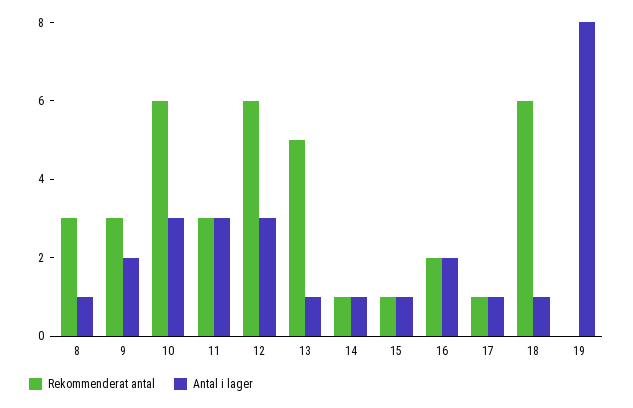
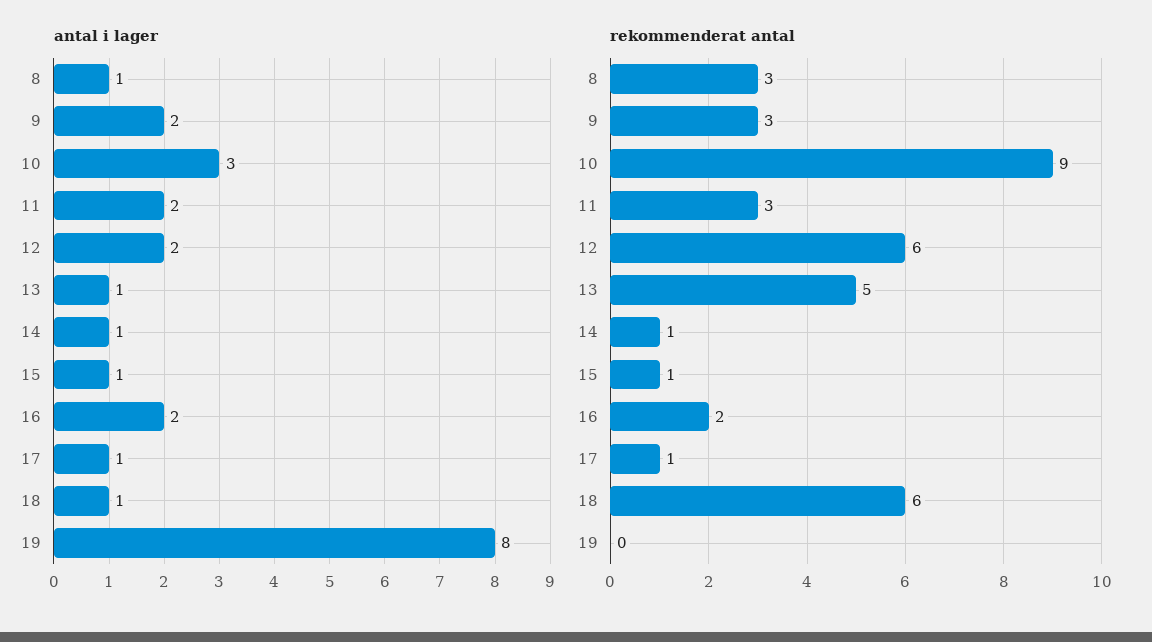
Rekommenderat antal, 10: 6 -> 9
Antal i lager, 11: 3 -> 2
Antal i lager, 12: 3 -> 2

